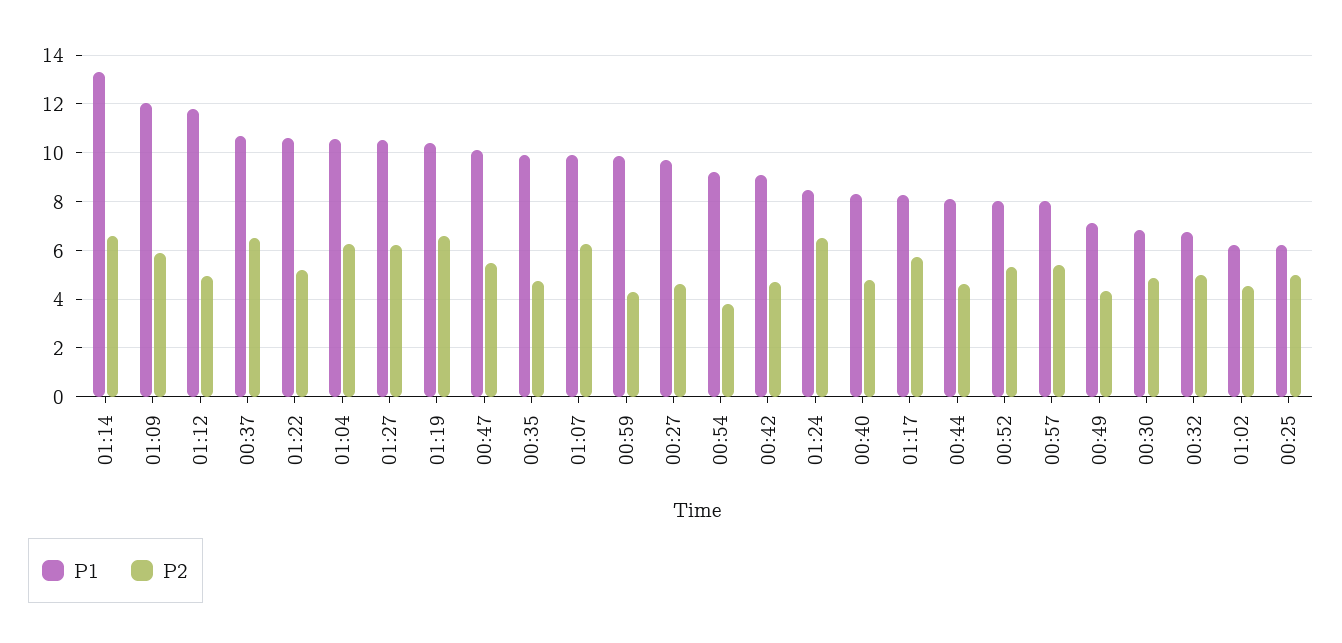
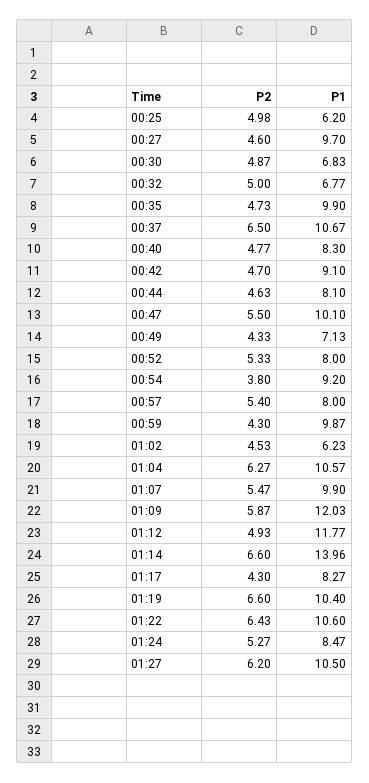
P1, 01:14: 13.25 -> 13.96
P2, 01:22: 5.25 -> 6.43
P2, 01:07: 6.25 -> 5.47
P2, 01:24: 6.5 -> 5.27
P2, 01:17: 5.75 -> 4.3

